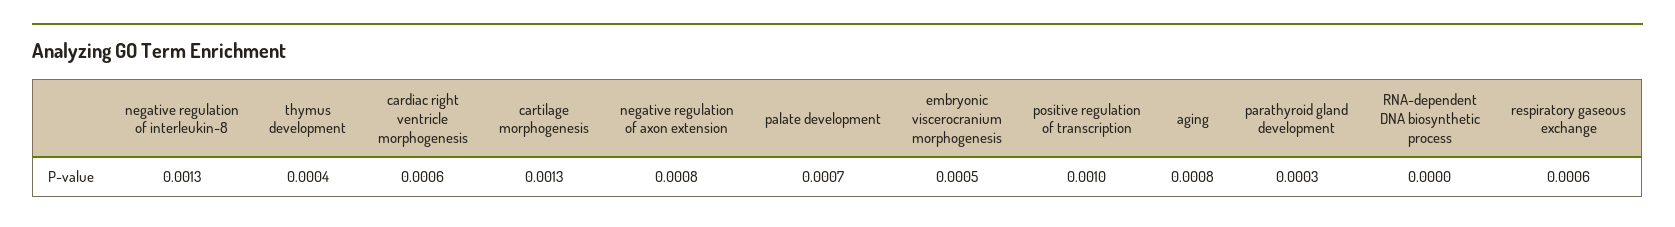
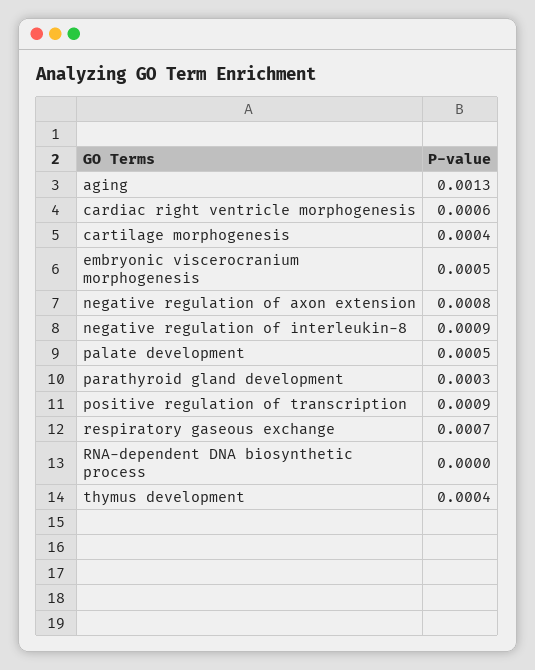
negative regulation of interleukin-8: 0.0013 -> 0.0009
cartilage morphogenesis: 0.0013 -> 0.0004
palate development: 0.0007 -> 0.0005
positive regulation of transcription: 0.001 -> 0.0009
aging: 0.0008 -> 0.0013
respiratory gaseous exchange: 0.0006 -> 0.0007

